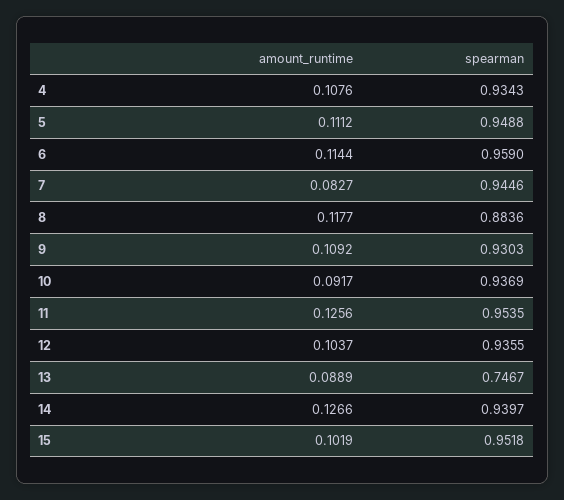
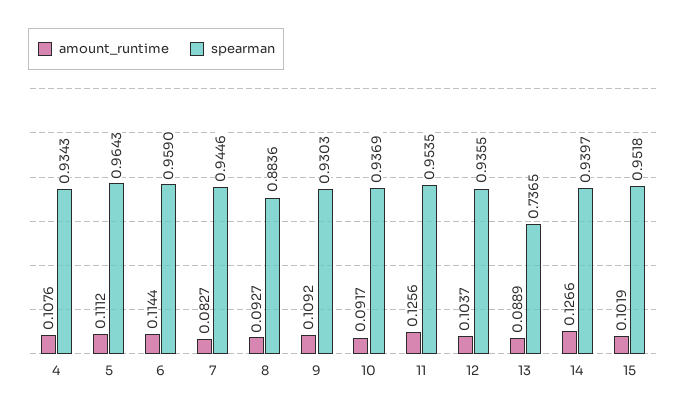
spearman, 5: 0.9488 -> 0.9643
amount_runtime, 8: 0.1177 -> 0.0927
spearman, 13: 0.7467 -> 0.7365

